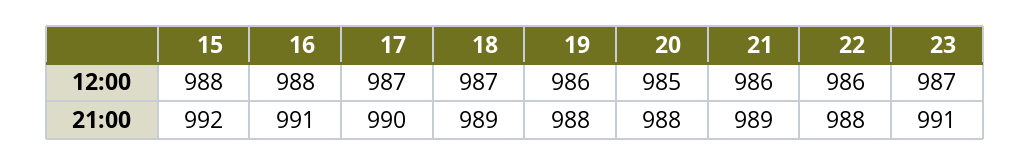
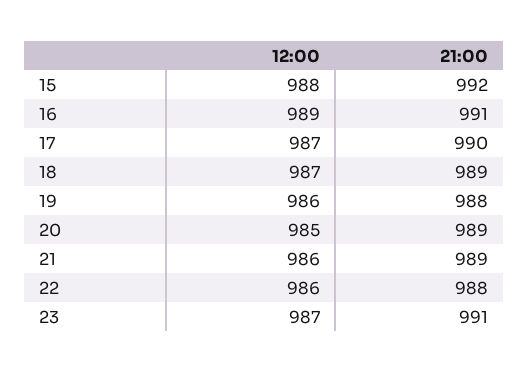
16, 12:00: 988 -> 989
20, 21:00: 988 -> 989

